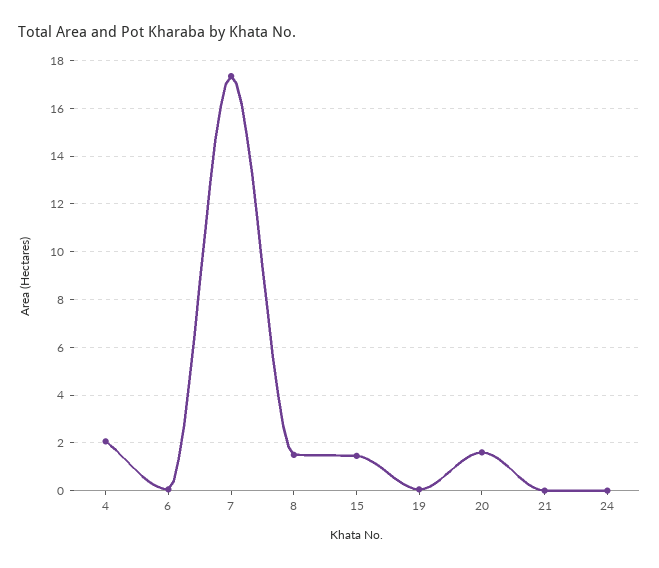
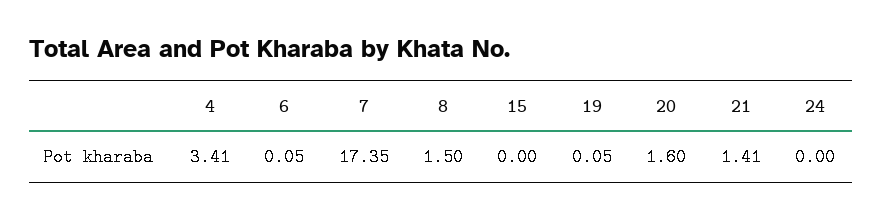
4: 2 -> 3.41
15: 1.5 -> 0
21: 0 -> 1.41

